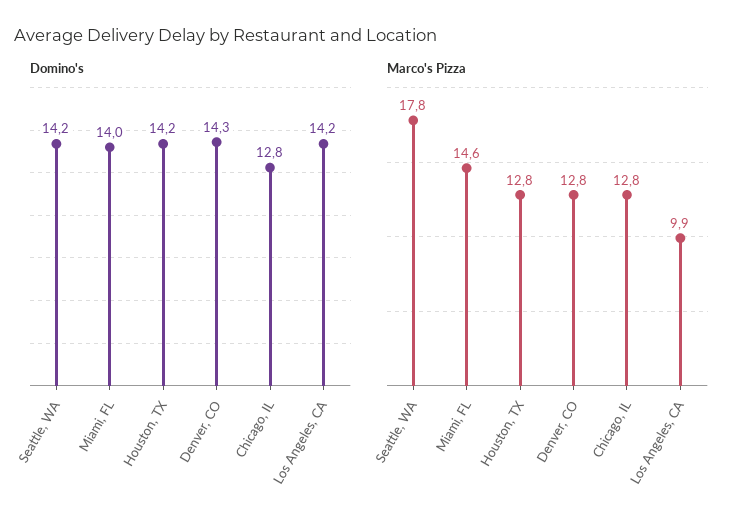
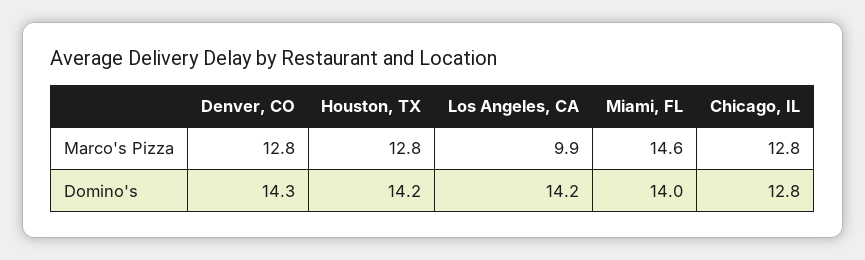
Domino's, Seattle, WA: 14.2 -> none
Marco's Pizza, Seattle, WA: 17.8 -> none

